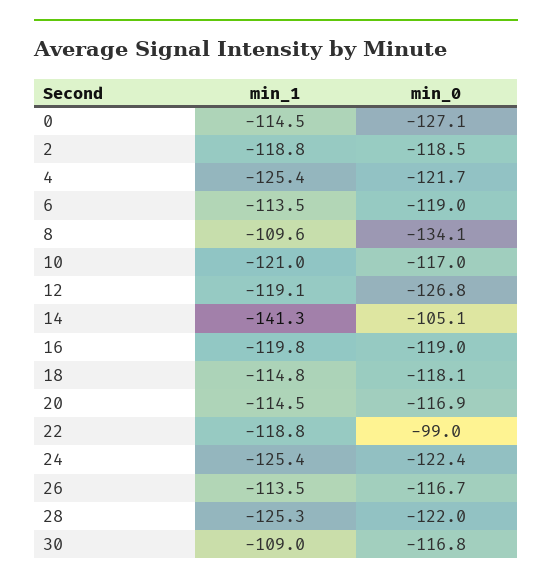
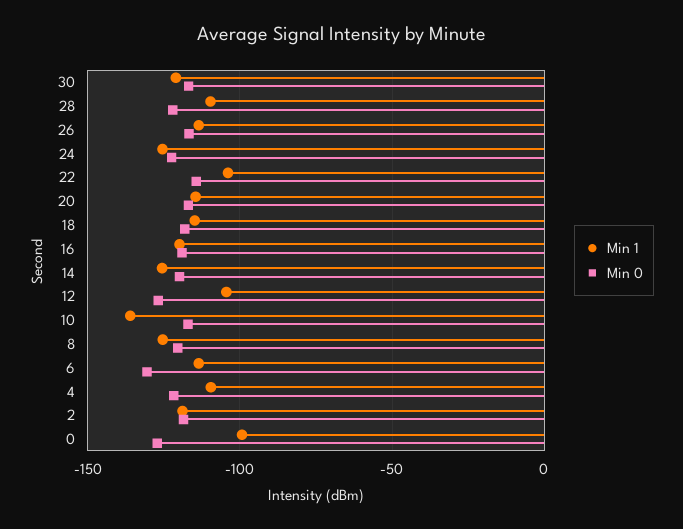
min_1, 0: -114.5 -> -100
min_1, 4: -125.4 -> -110
min_0, 6: -119 -> -130
min_1, 8: -109.6 -> -125
min_0, 8: -134.1 -> -120
min_1, 10: -121 -> -135
min_1, 12: -119.1 -> -105
min_1, 14: -141.3 -> -125
min_0, 14: -105.1 -> -120
min_1, 22: -118.8 -> -105
min_0, 22: -99 -> -115
min_1, 28: -125.3 -> -110
min_1, 30: -109 -> -120

